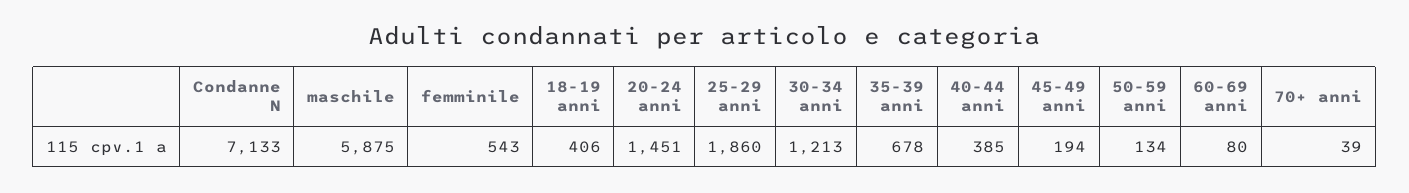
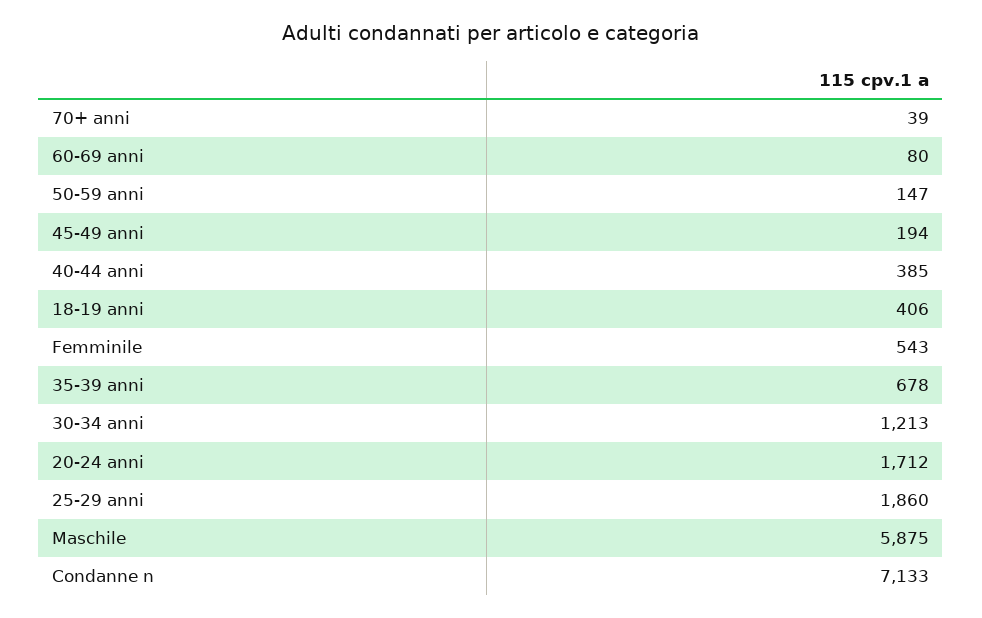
20-24 anni: 1451 -> 1712
50-59 anni: 134 -> 147

